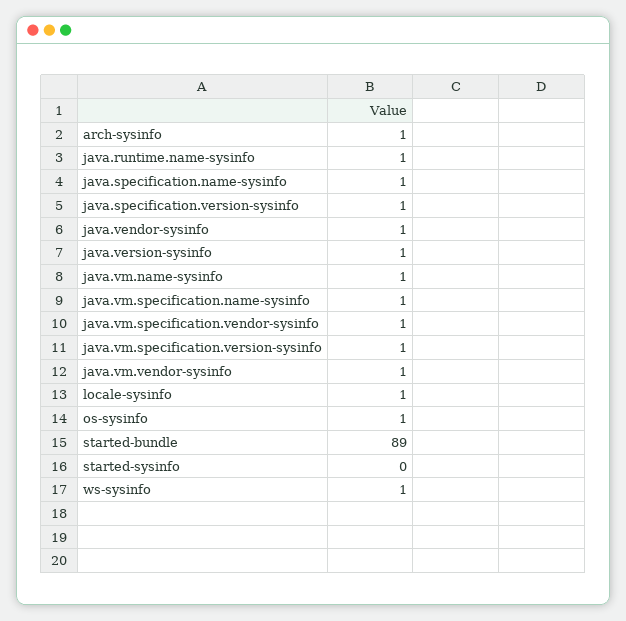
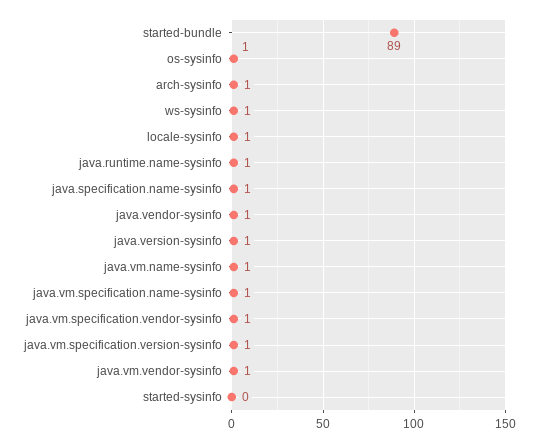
java.specification.version-sysinfo: 1 -> none

